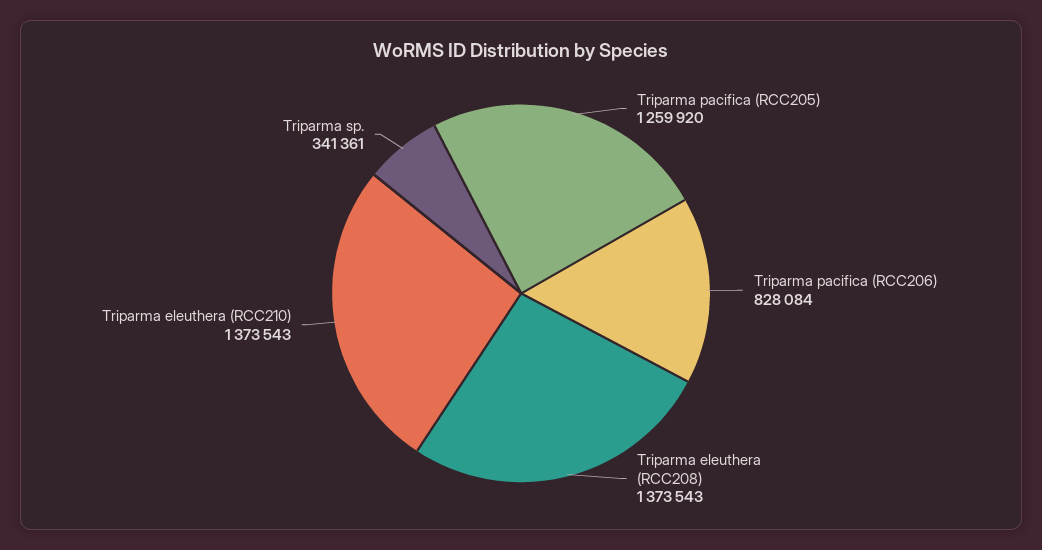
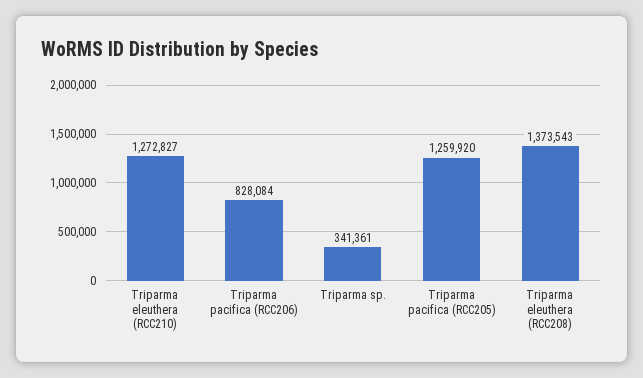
Triparma eleuthera (RCC210): 1373543 -> 1272827

